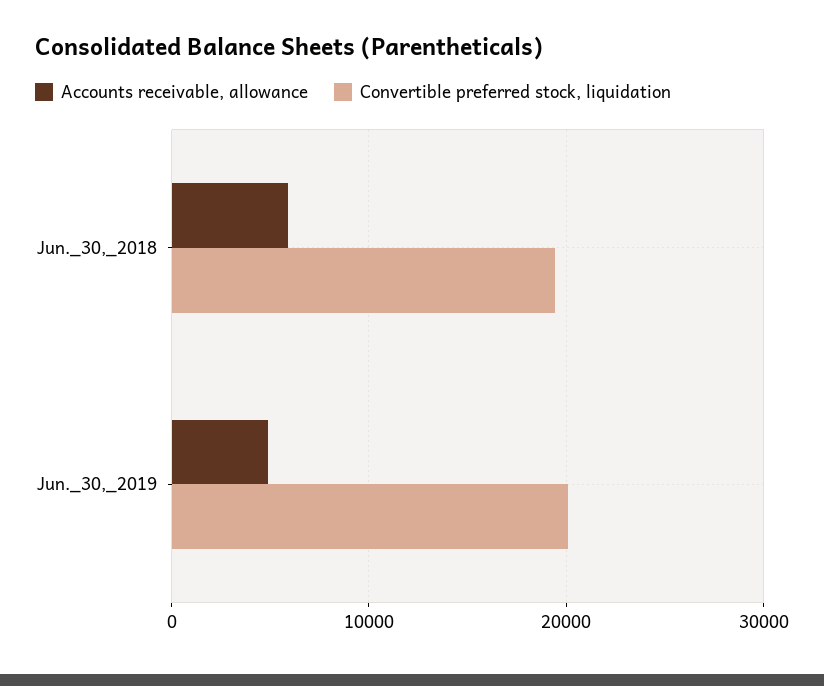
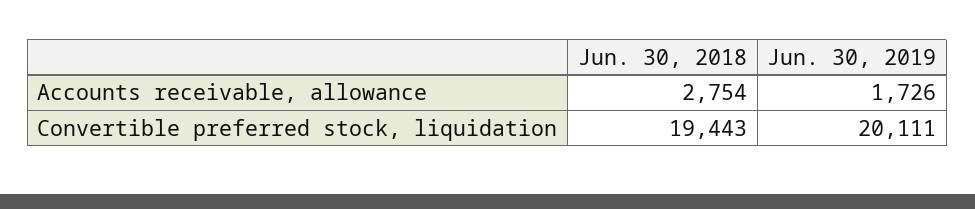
Accounts receivable, allowance, Jun._30,_2018: 6000 -> 2754
Accounts receivable, allowance, Jun._30,_2019: 5000 -> 1726

